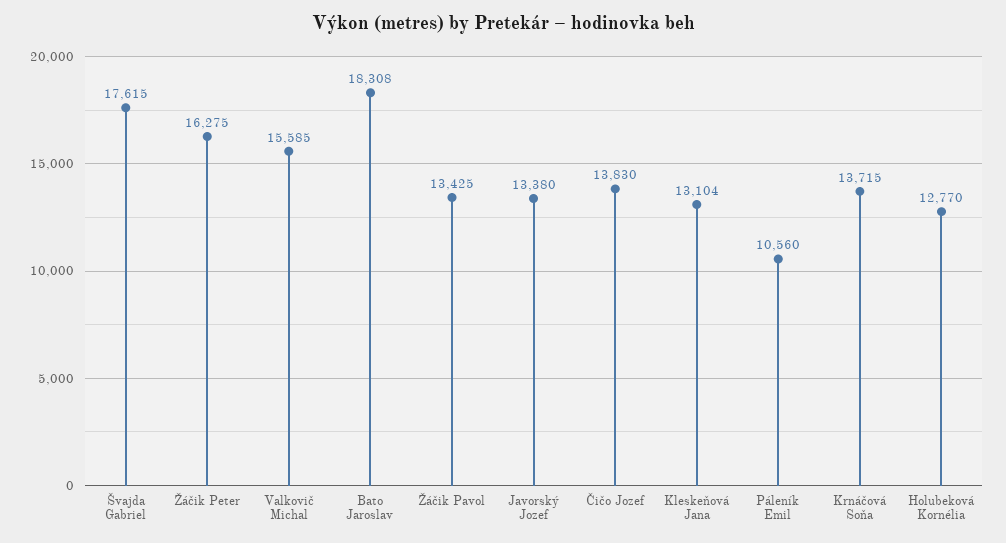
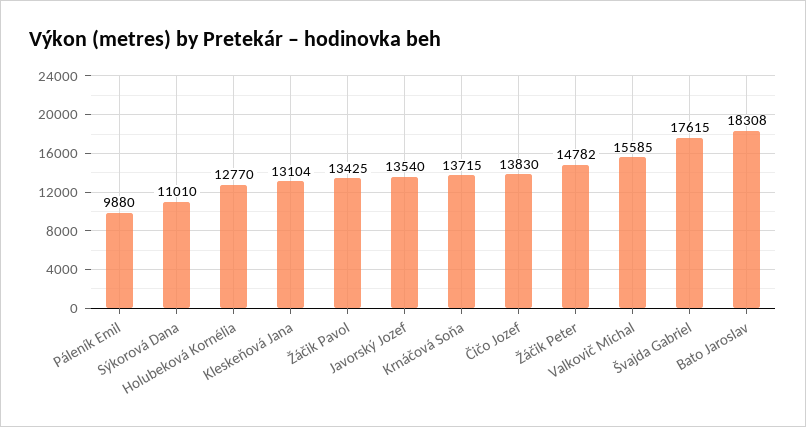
Žáčik Peter: 16275 -> 14782
Javorský Jozef: 13380 -> 13540
Páleník Emil: 10560 -> 9880
Sýkorová Dana: none -> 11010

